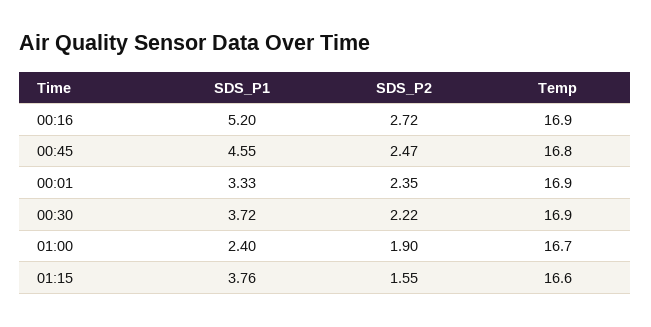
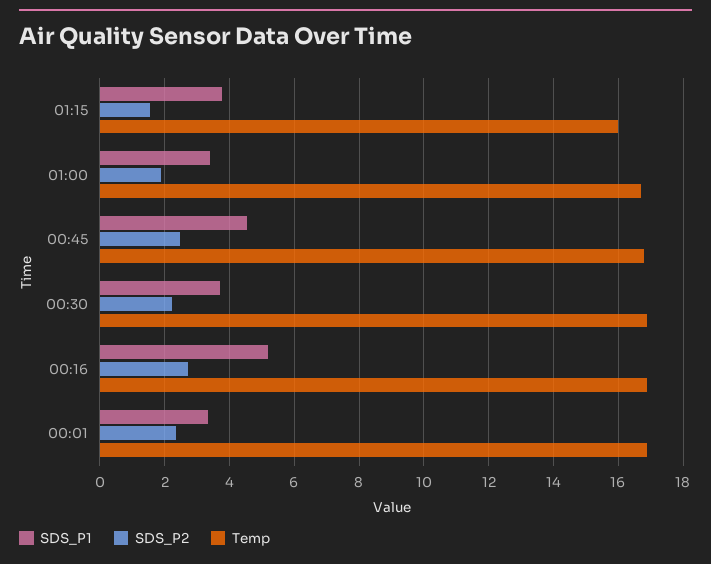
SDS_P1, 01:00: 2.4 -> 3.4
Temp, 01:15: 16.6 -> 16

